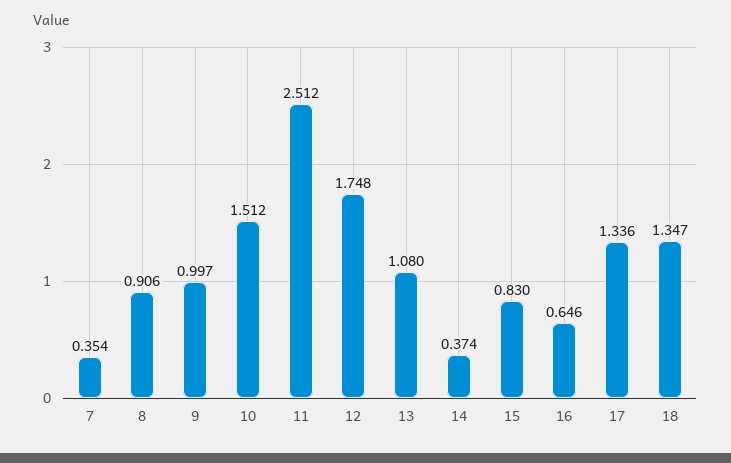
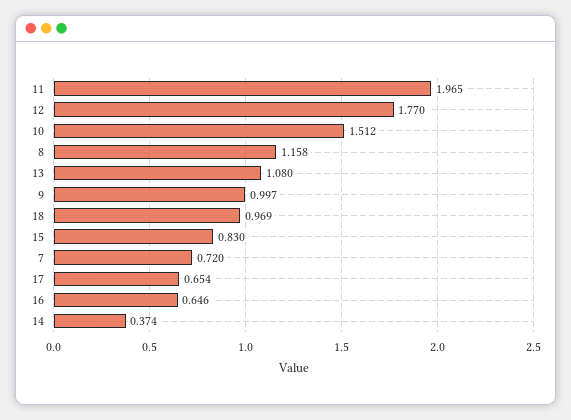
7: 0.354 -> 0.72
8: 0.906 -> 1.158
11: 2.512 -> 1.965
12: 1.748 -> 1.77
17: 1.336 -> 0.654
18: 1.347 -> 0.969

